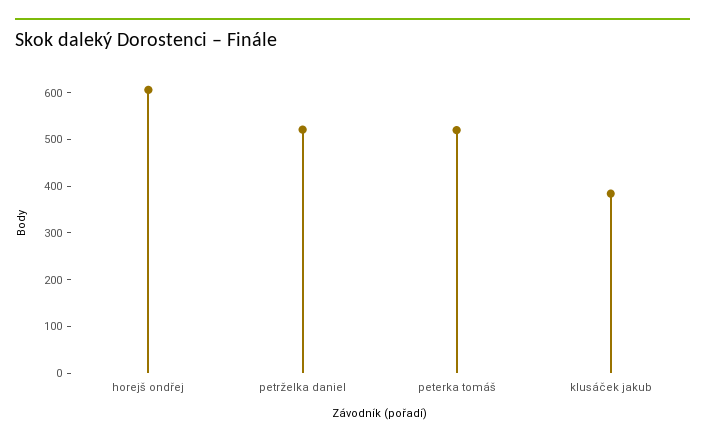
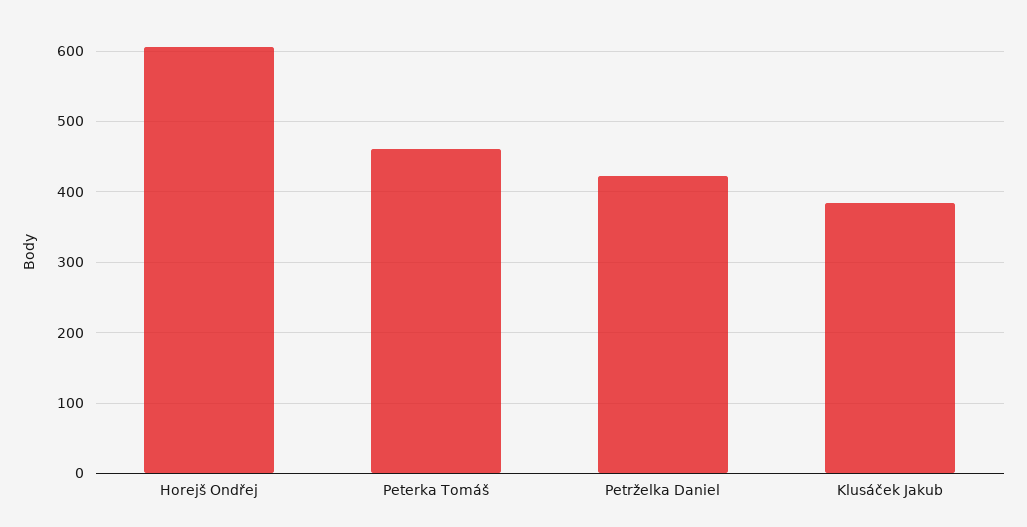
petrželka daniel: 520 -> 420
peterka tomáš: 520 -> 460

